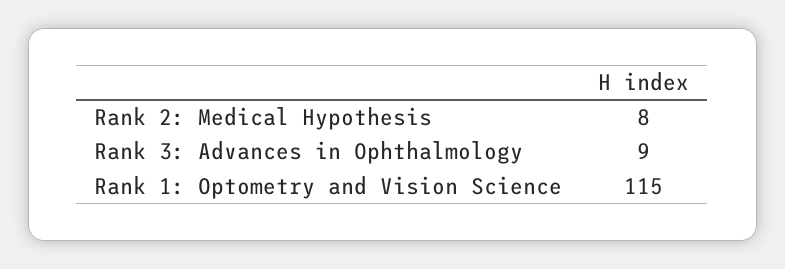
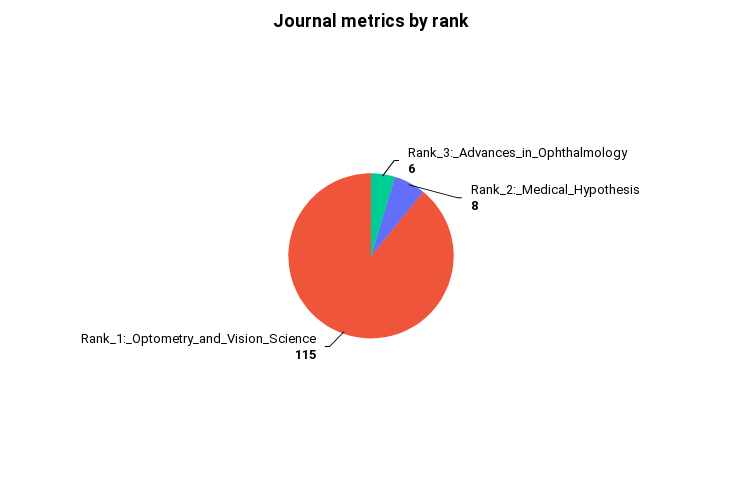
Rank 3: Advances in Ophthalmology: 9 -> 6

